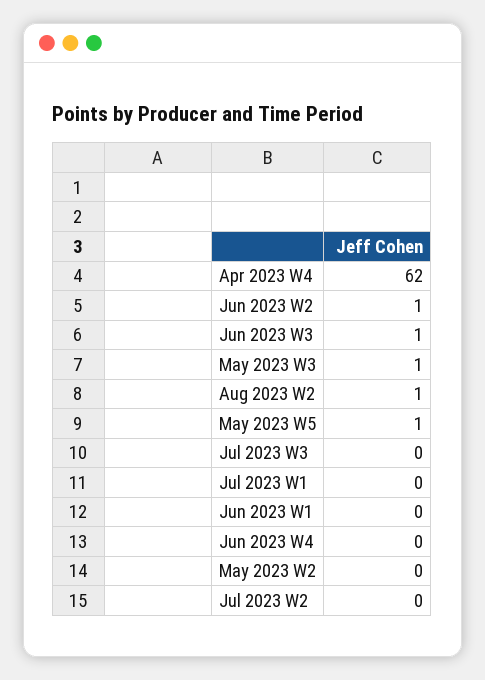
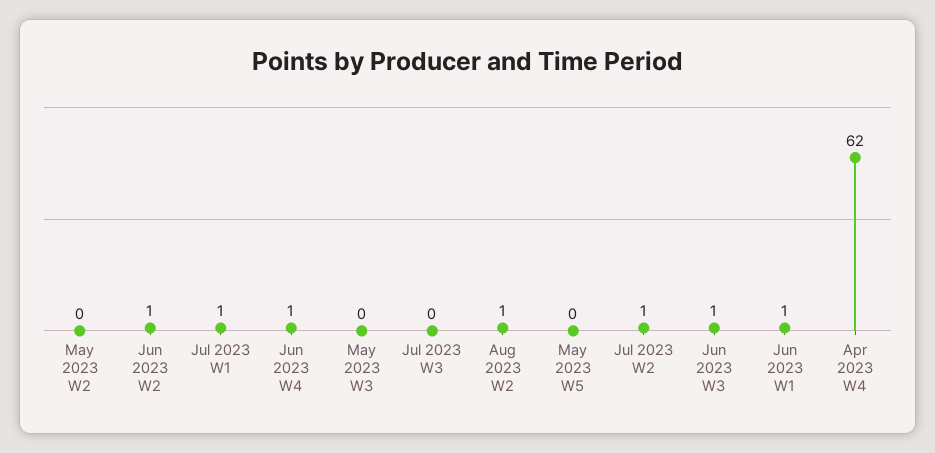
May 2023 W3: 1 -> 0
May 2023 W5: 1 -> 0
Jul 2023 W1: 0 -> 1
Jun 2023 W1: 0 -> 1
Jun 2023 W4: 0 -> 1
Jul 2023 W2: 0 -> 1

